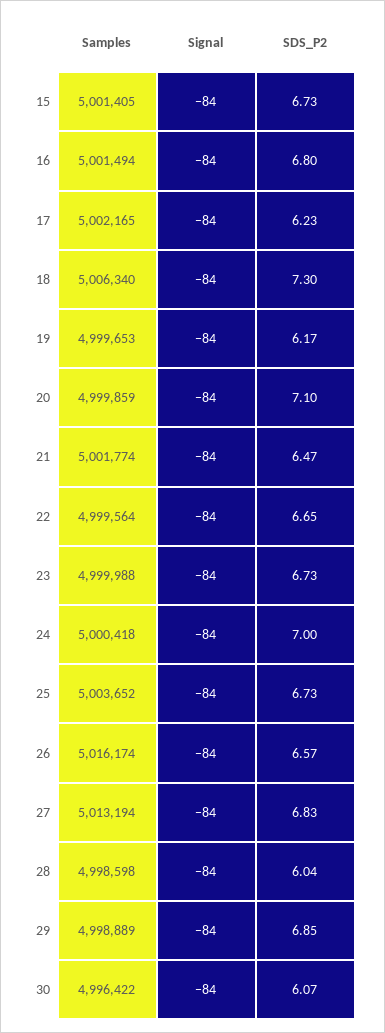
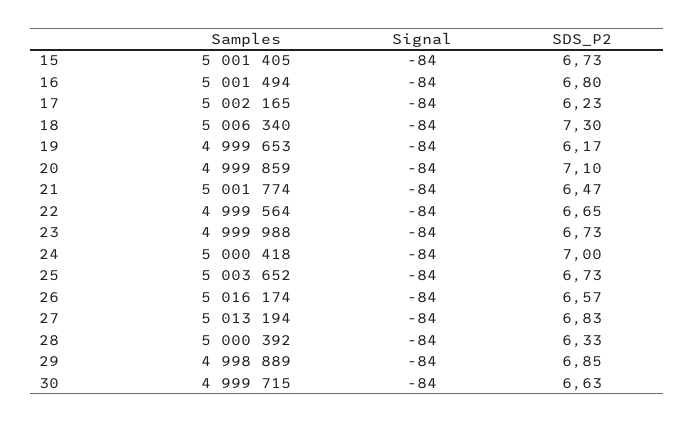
Samples, 28: 4998598 -> 5000392
SDS_P2, 28: 6.04 -> 6.33
Samples, 30: 4996422 -> 4999715
SDS_P2, 30: 6.07 -> 6.63

